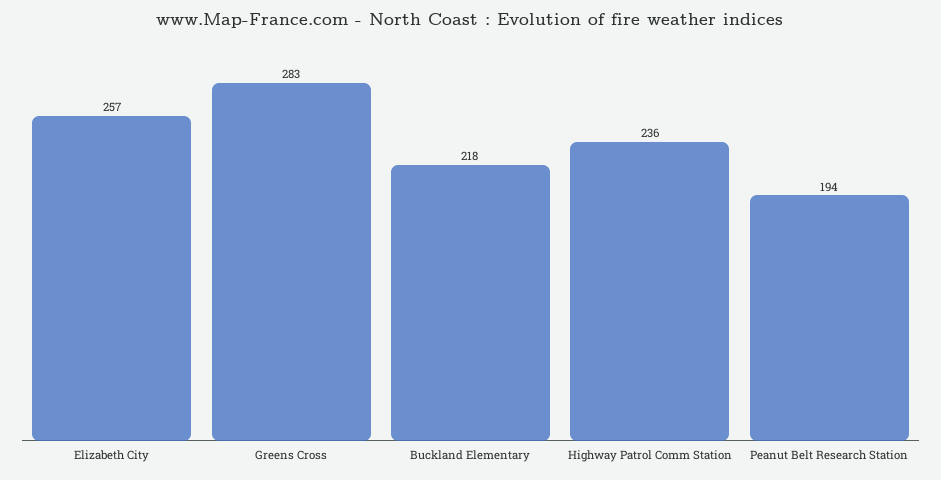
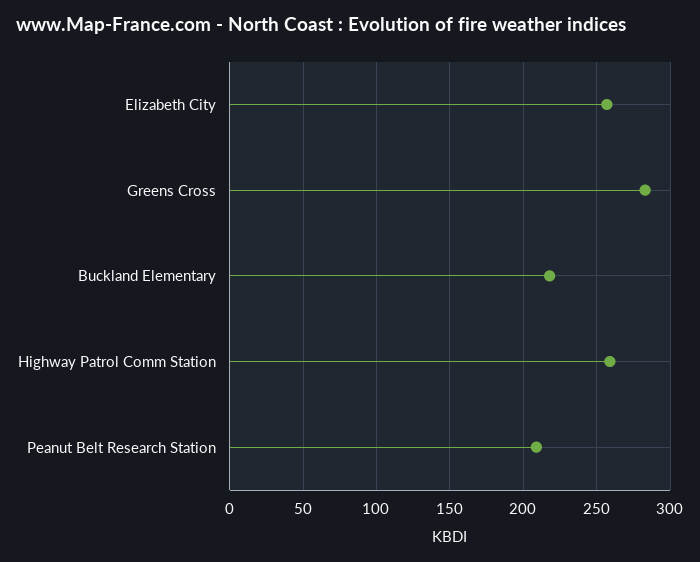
Highway Patrol Comm Station: 236 -> 260
Peanut Belt Research Station: 194 -> 210

